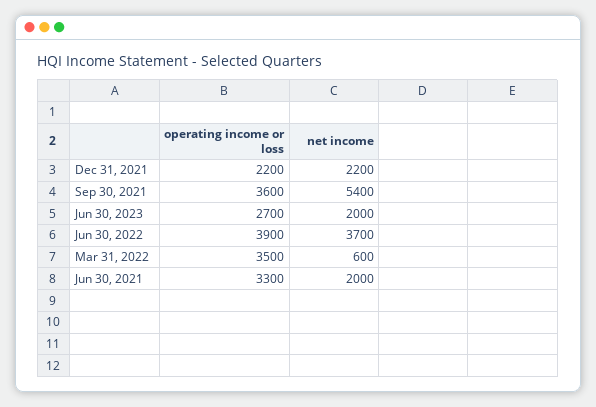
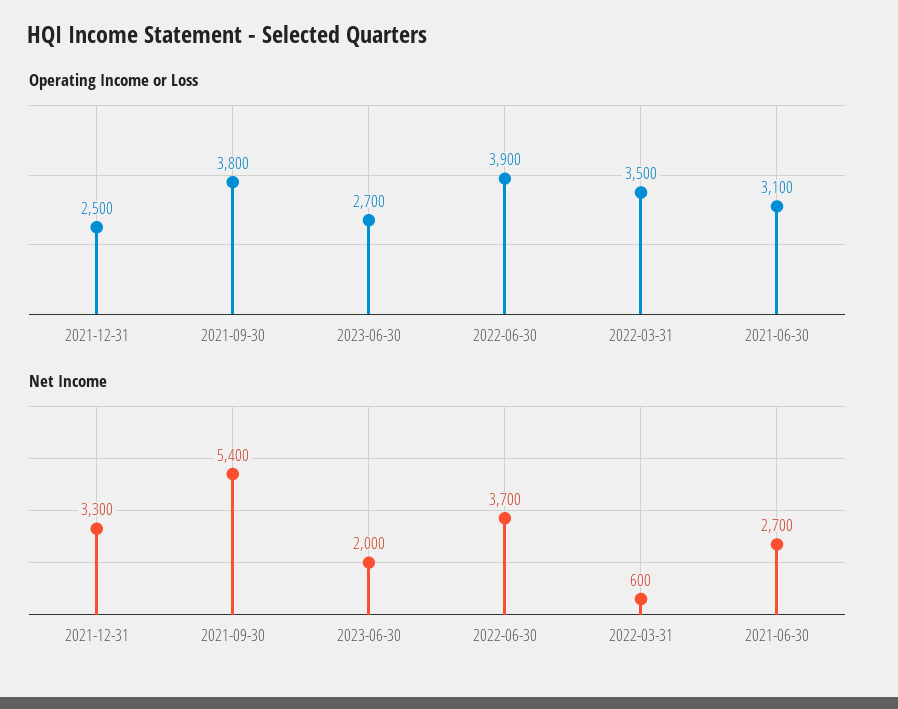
operating income or loss, Dec 31, 2021: 2200 -> 2500
net income, Dec 31, 2021: 2200 -> 3300
operating income or loss, Sep 30, 2021: 3600 -> 3800
operating income or loss, Jun 30, 2021: 3300 -> 3100
net income, Jun 30, 2021: 2000 -> 2700

